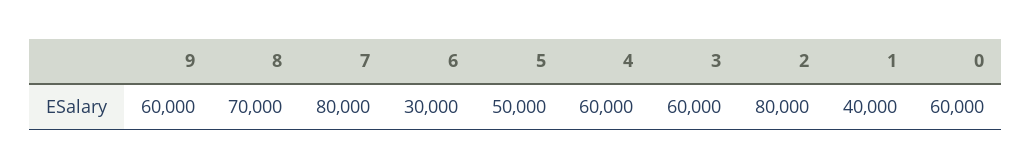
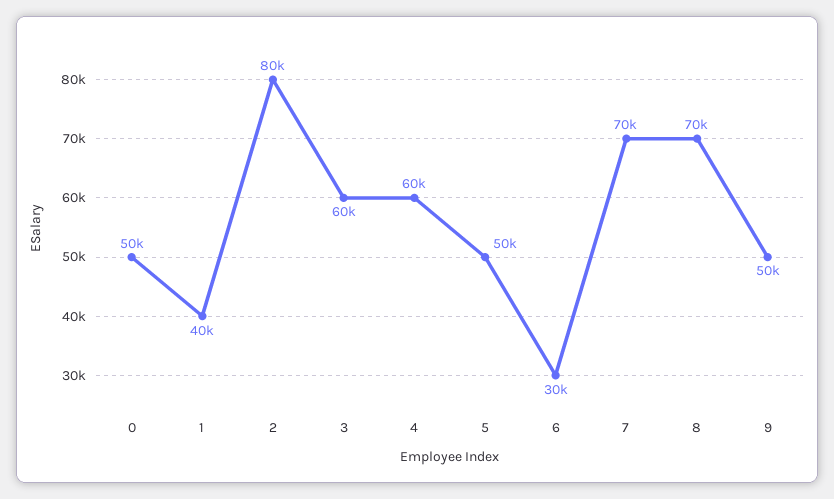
9: 60000 -> 50000
7: 80000 -> 70000
0: 60000 -> 50000

